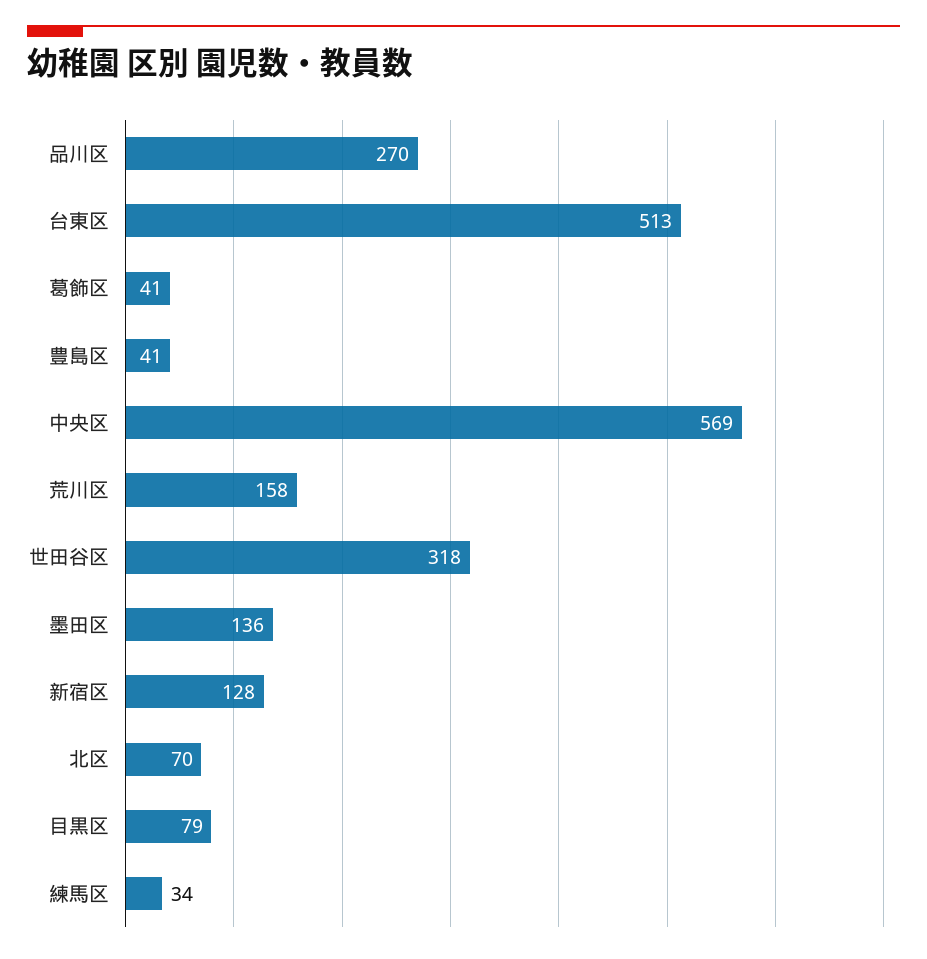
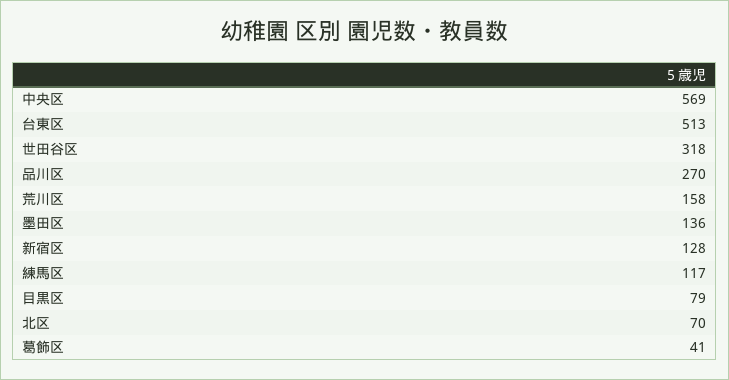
豊島区: 41 -> none
練馬区: 34 -> 117

